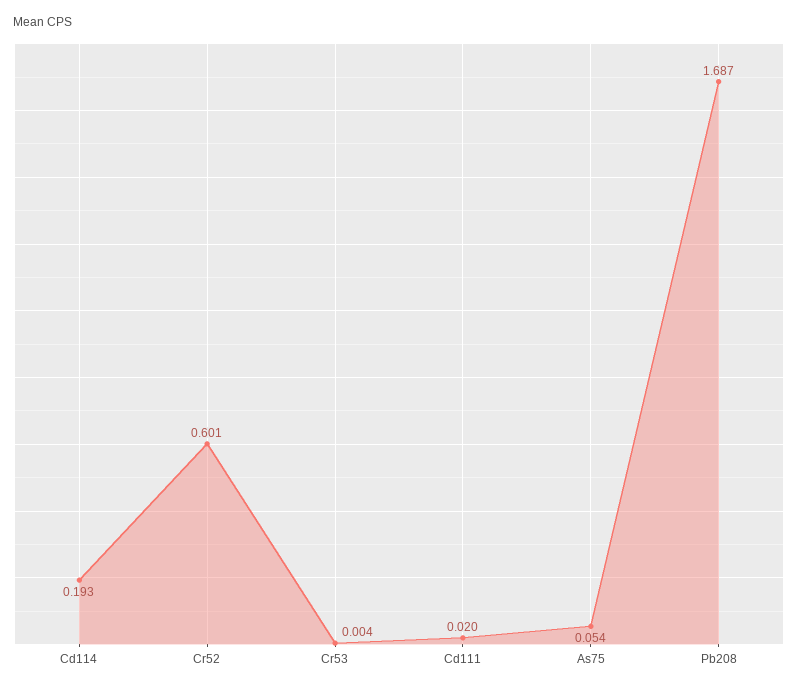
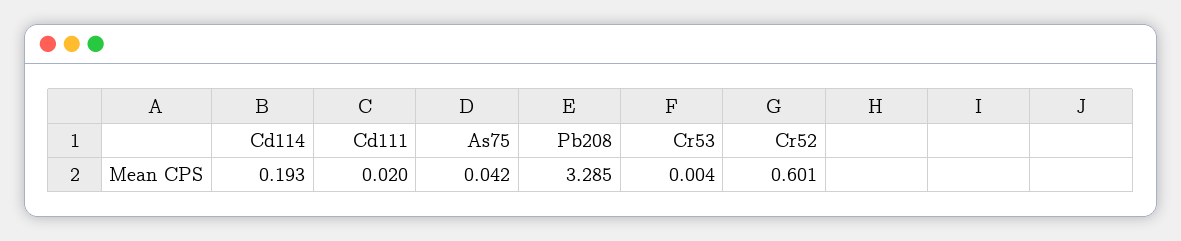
As75: 0.054 -> 0.042
Pb208: 1.687 -> 3.285

